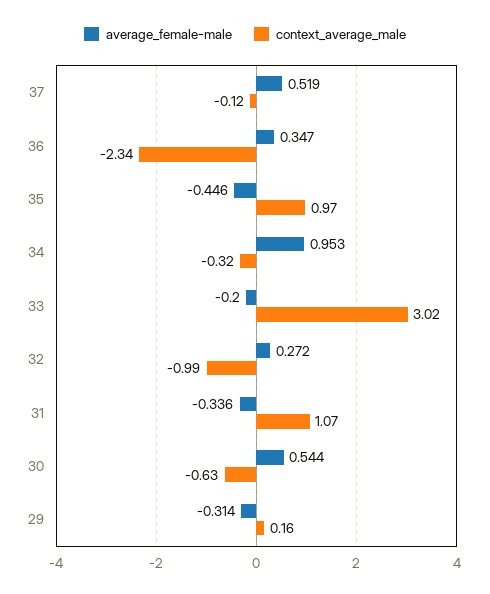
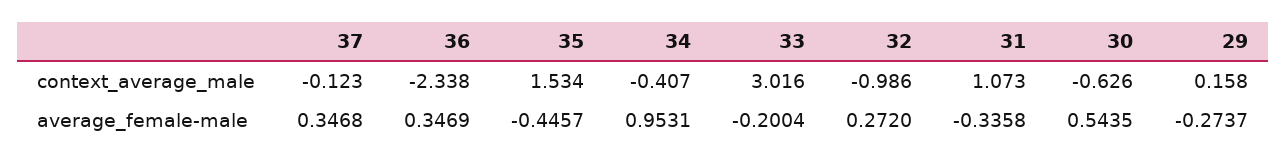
average_female-male, 37: 0.519 -> 0.3468
context_average_male, 35: 0.97 -> 1.534
context_average_male, 34: -0.32 -> -0.407
average_female-male, 29: -0.314 -> -0.2737

